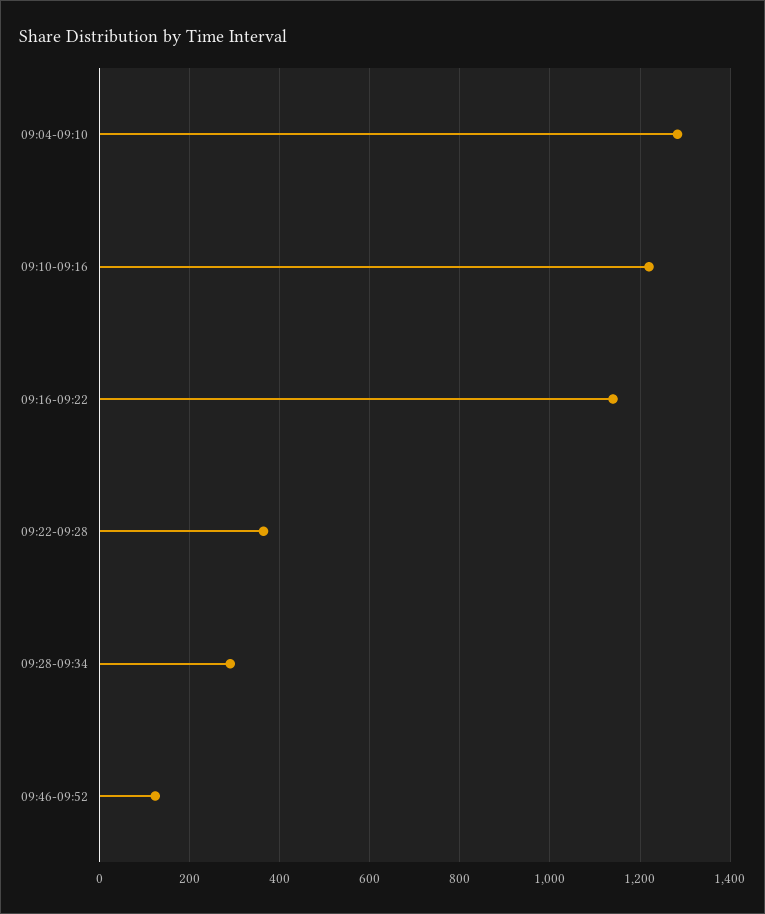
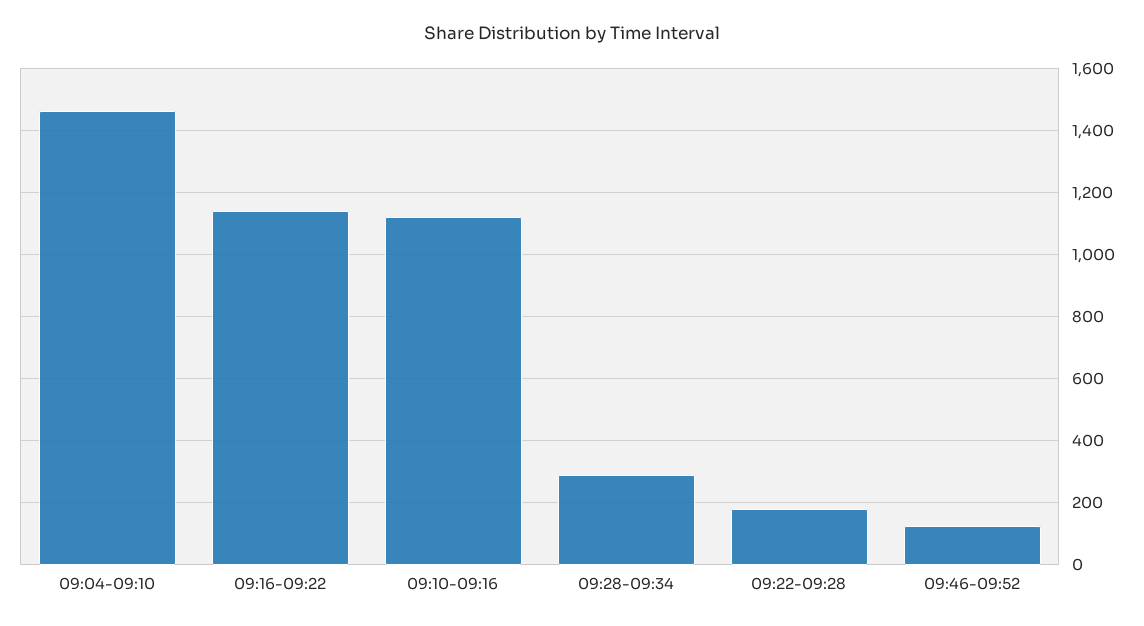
09:04-09:10: 1280 -> 1460
09:10-09:16: 1220 -> 1120
09:22-09:28: 360 -> 180

